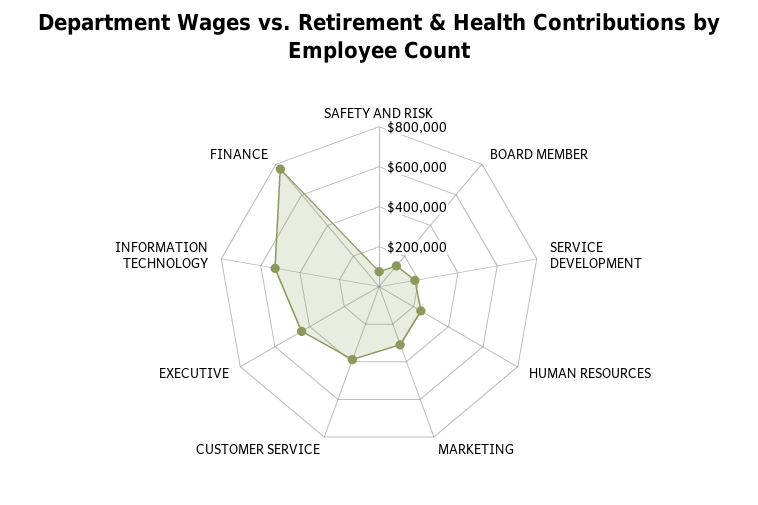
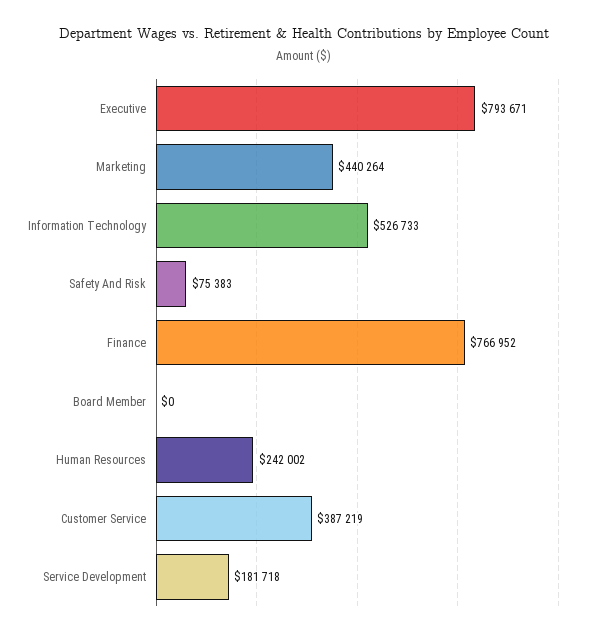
BOARD MEMBER: 150000 -> 0
MARKETING: 300000 -> 440264
EXECUTIVE: 450000 -> 793671

